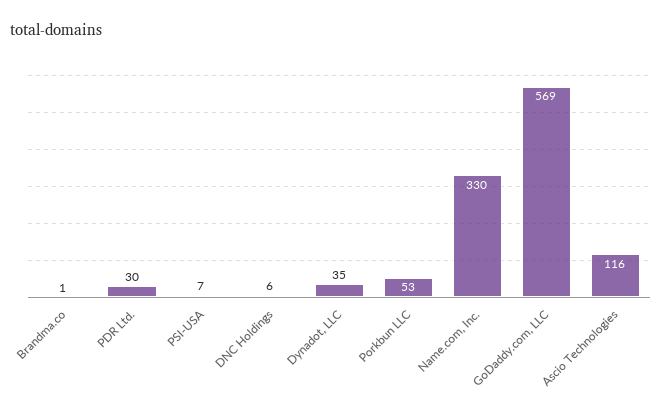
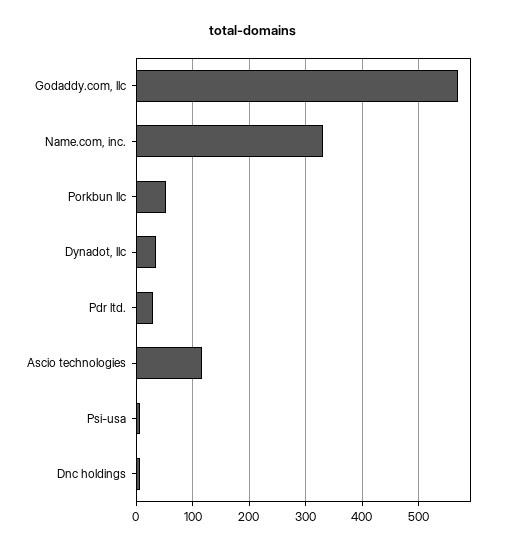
Brandma.co: 1 -> none

